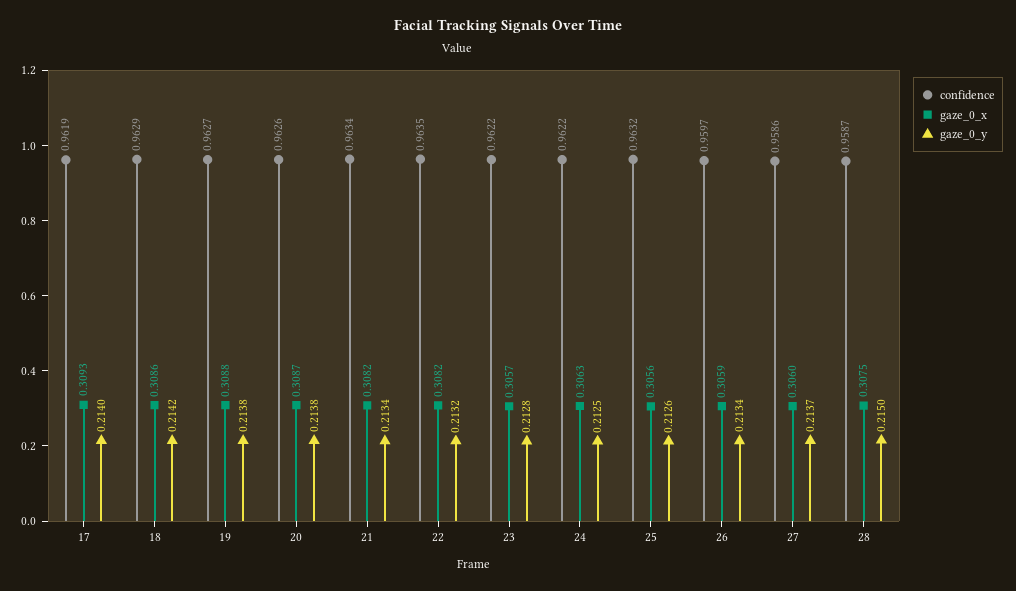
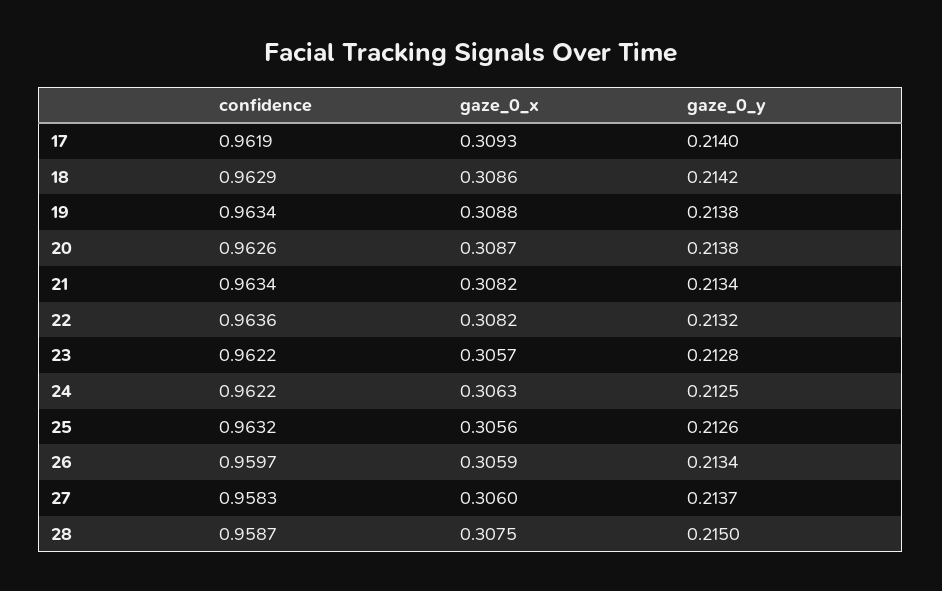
confidence, 19: 0.9627 -> 0.9634
confidence, 22: 0.9635 -> 0.9636
confidence, 27: 0.9586 -> 0.9583

